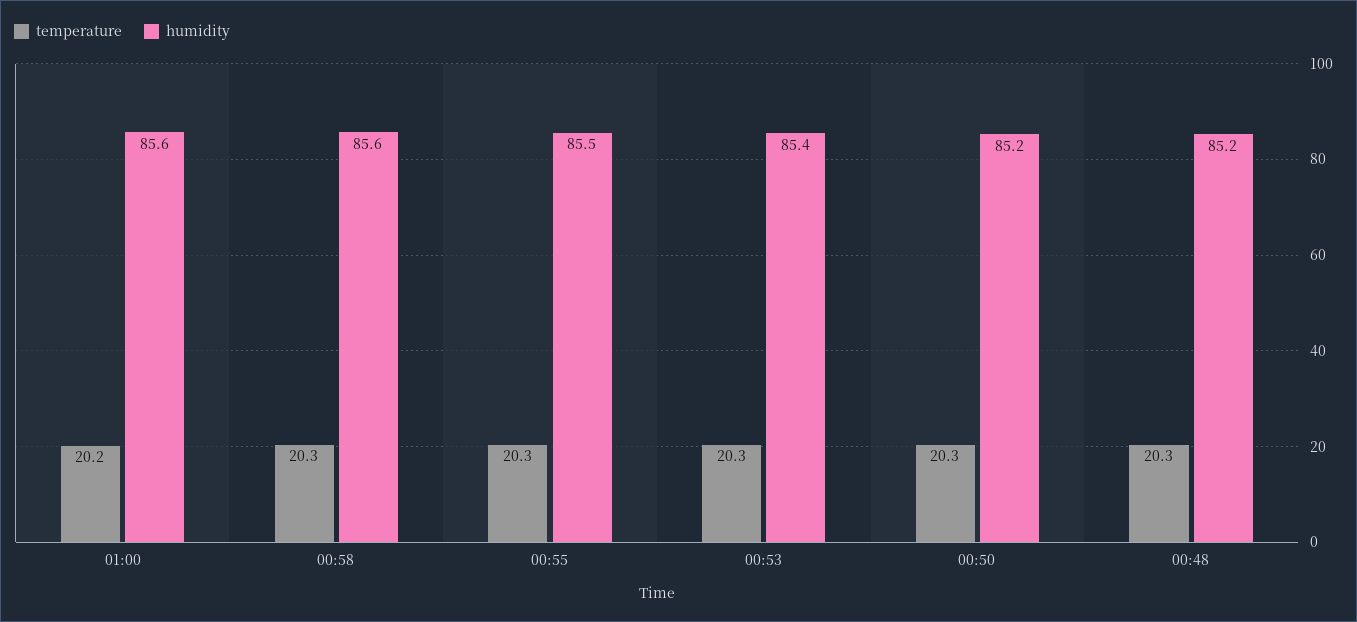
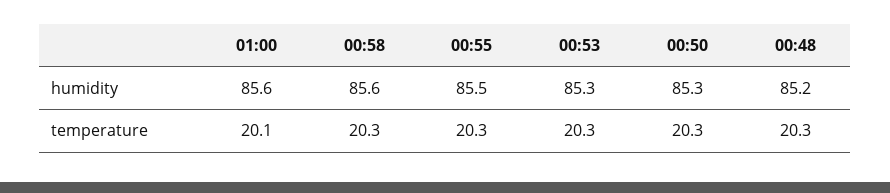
temperature, 01:00: 20.2 -> 20.1
humidity, 00:53: 85.4 -> 85.3
humidity, 00:50: 85.2 -> 85.3

